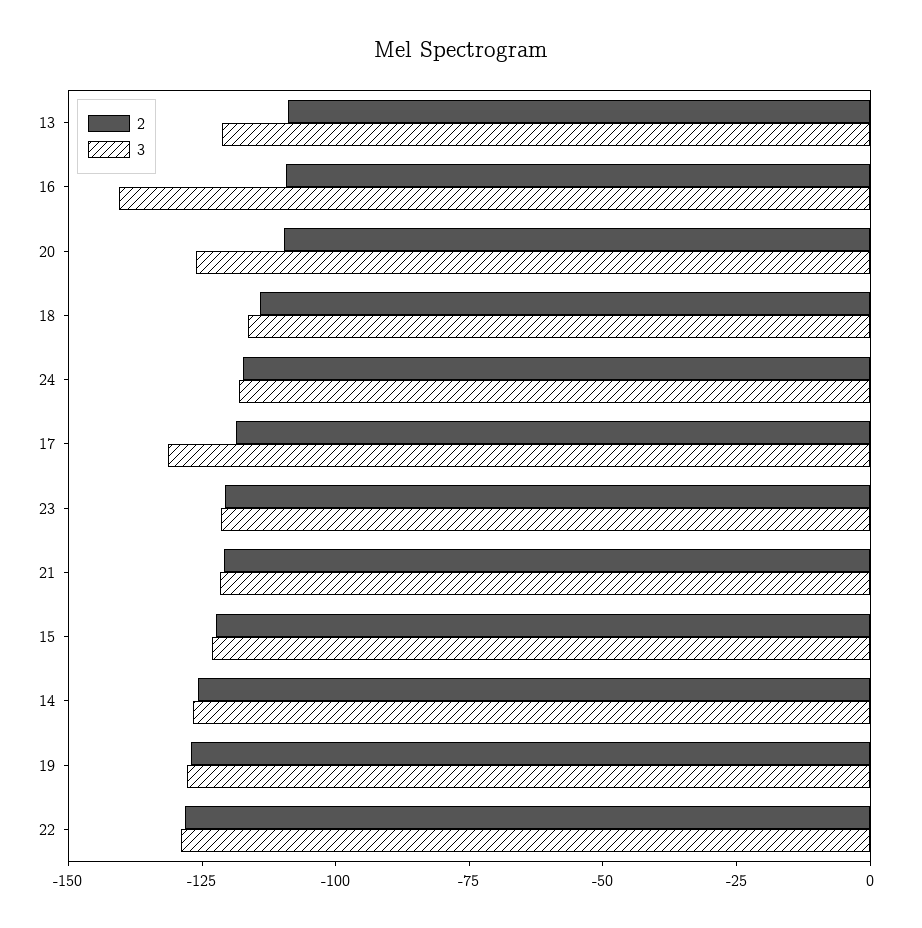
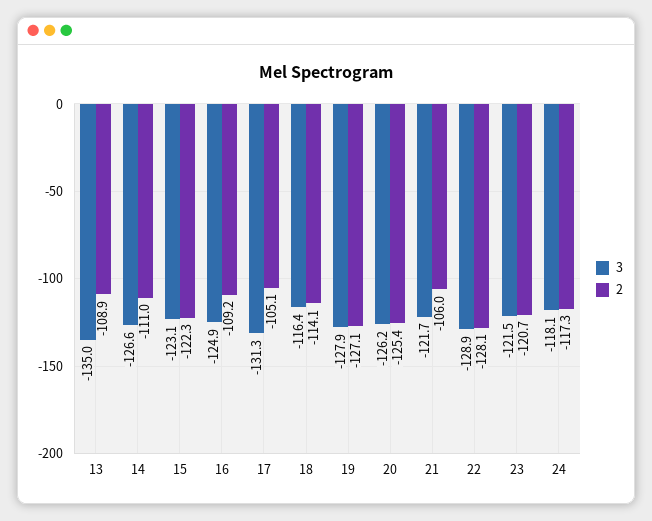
3, 13: -120 -> -135
3, 16: -140 -> -124.9
2, 20: -110 -> -125.4
2, 17: -120 -> -105.1
2, 21: -120 -> -106
2, 14: -125 -> -111

